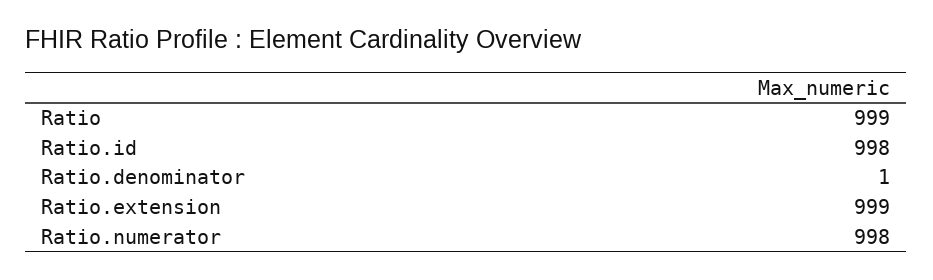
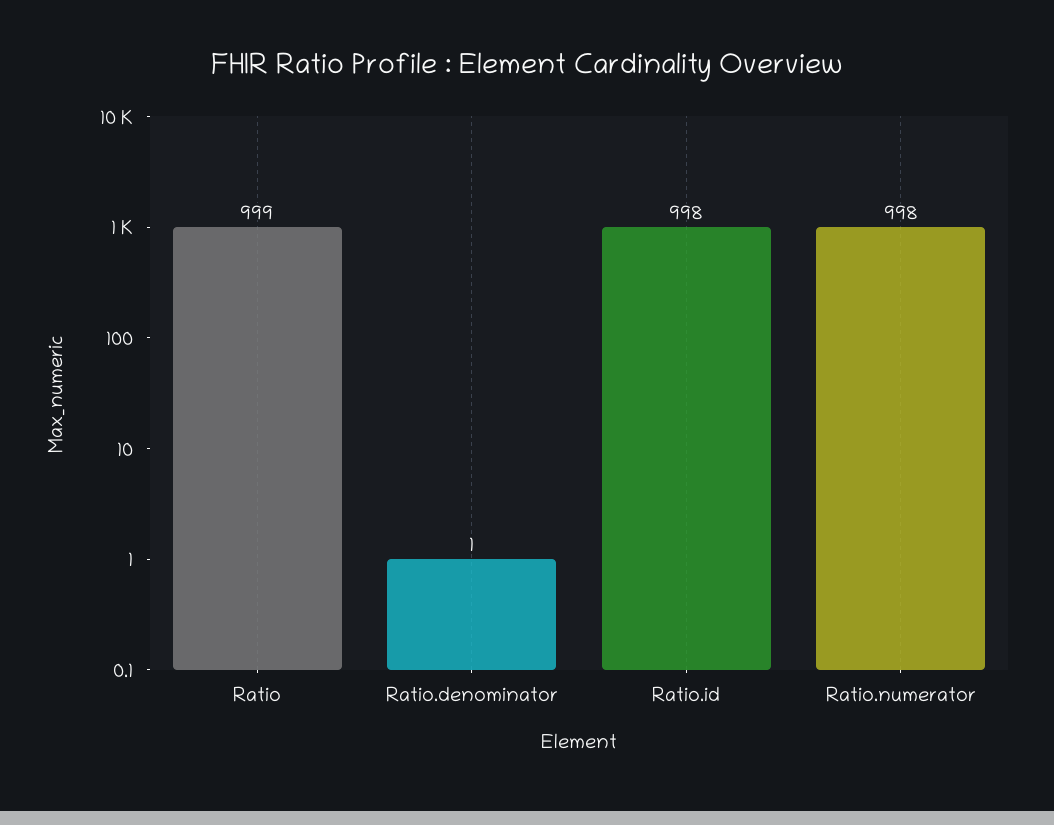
Ratio.extension: 999 -> none

